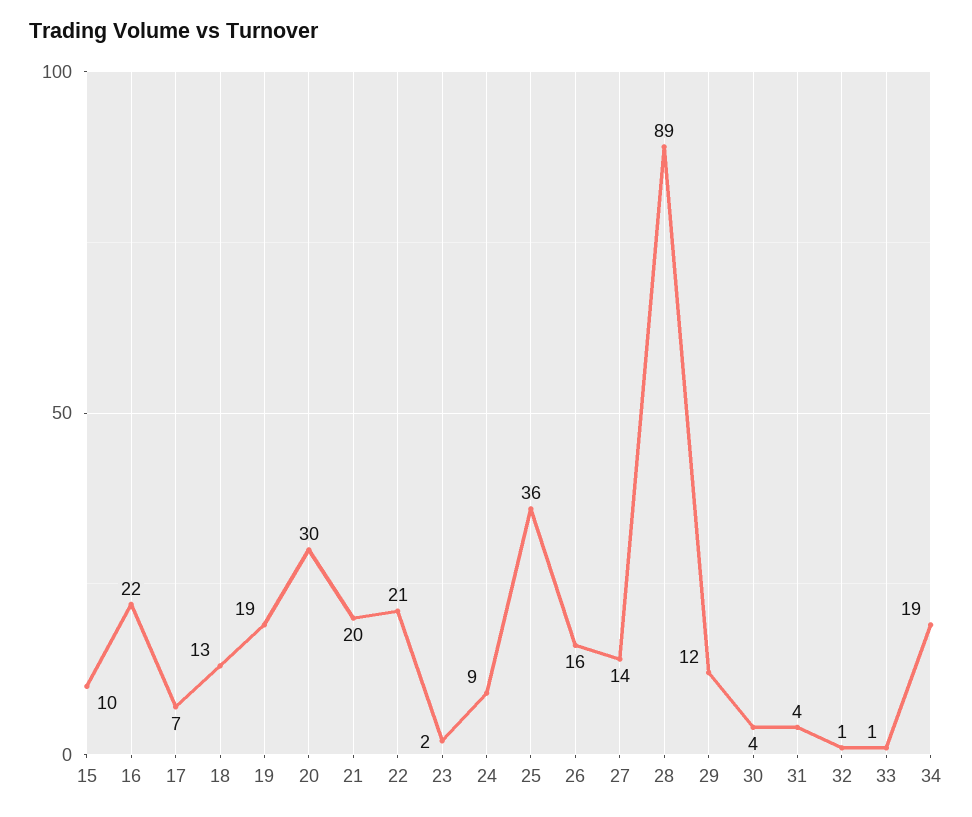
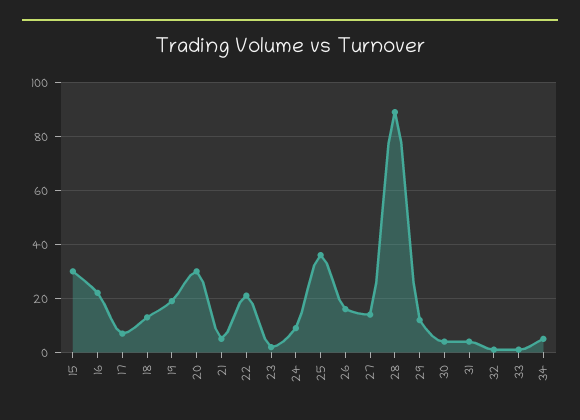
15: 10 -> 30
21: 20 -> 5
34: 19 -> 5

